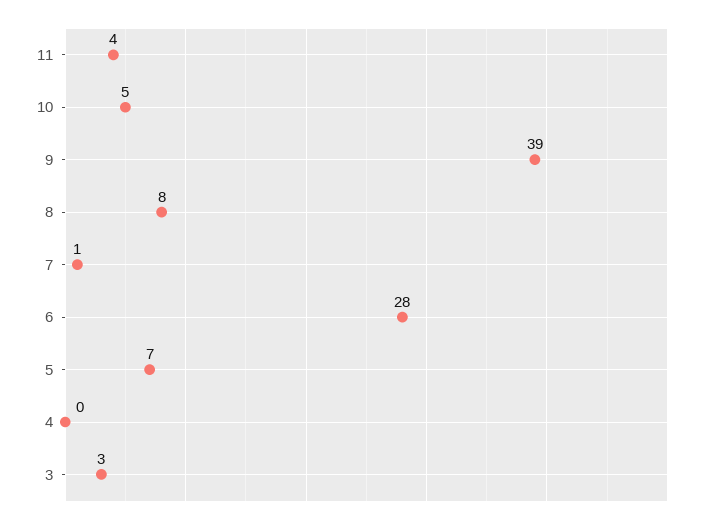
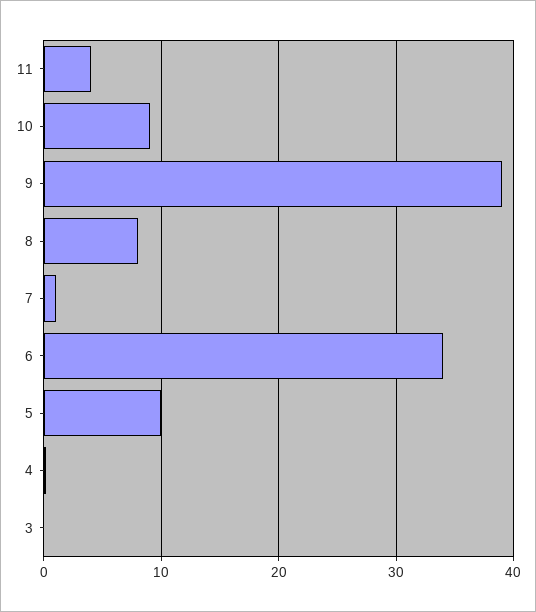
10: 5 -> 9
6: 28 -> 34
5: 7 -> 10
3: 3 -> 0

